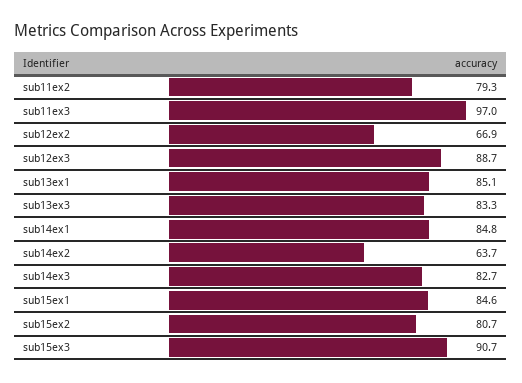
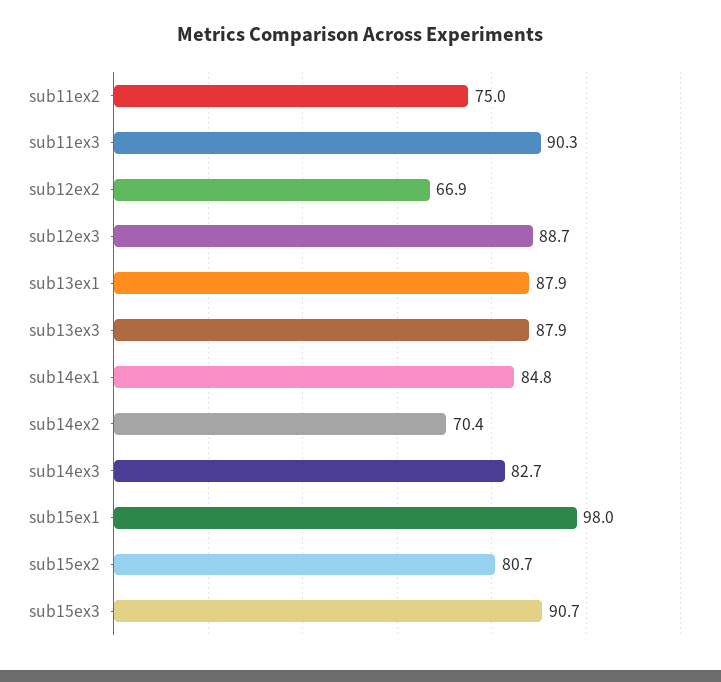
sub11ex2: 79.3 -> 75
sub11ex3: 97 -> 90.3
sub13ex1: 85.1 -> 87.9
sub13ex3: 83.3 -> 87.9
sub14ex2: 63.7 -> 70.4
sub15ex1: 84.6 -> 98

